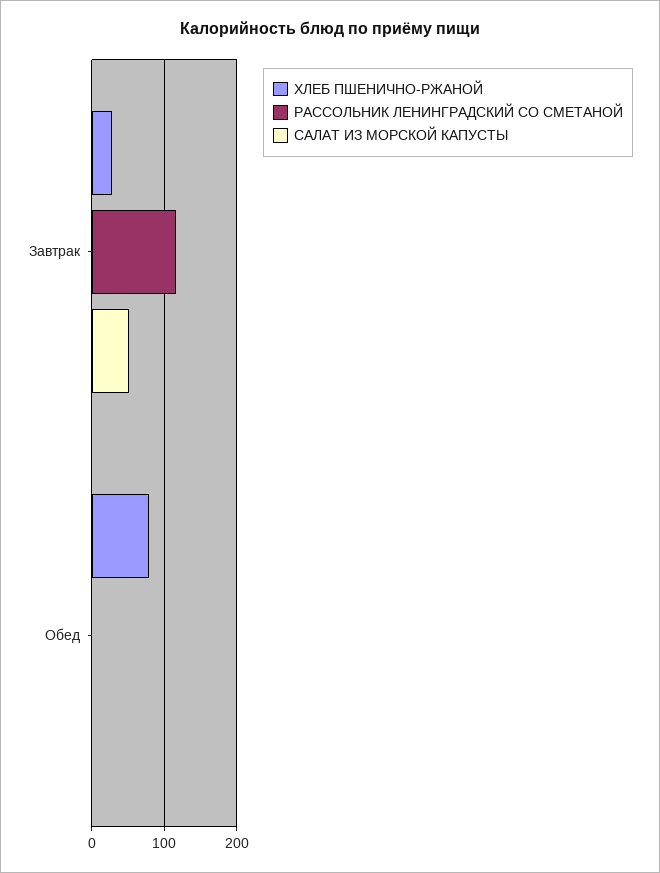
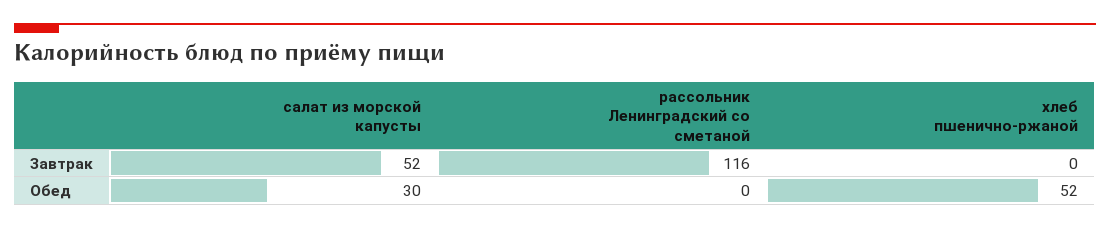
ХЛЕБ ПШЕНИЧНО-РЖАНОЙ, Завтрак: 30 -> 0
ХЛЕБ ПШЕНИЧНО-РЖАНОЙ, Обед: 80 -> 52
САЛАТ ИЗ МОРСКОЙ КАПУСТЫ, Обед: 0 -> 30

